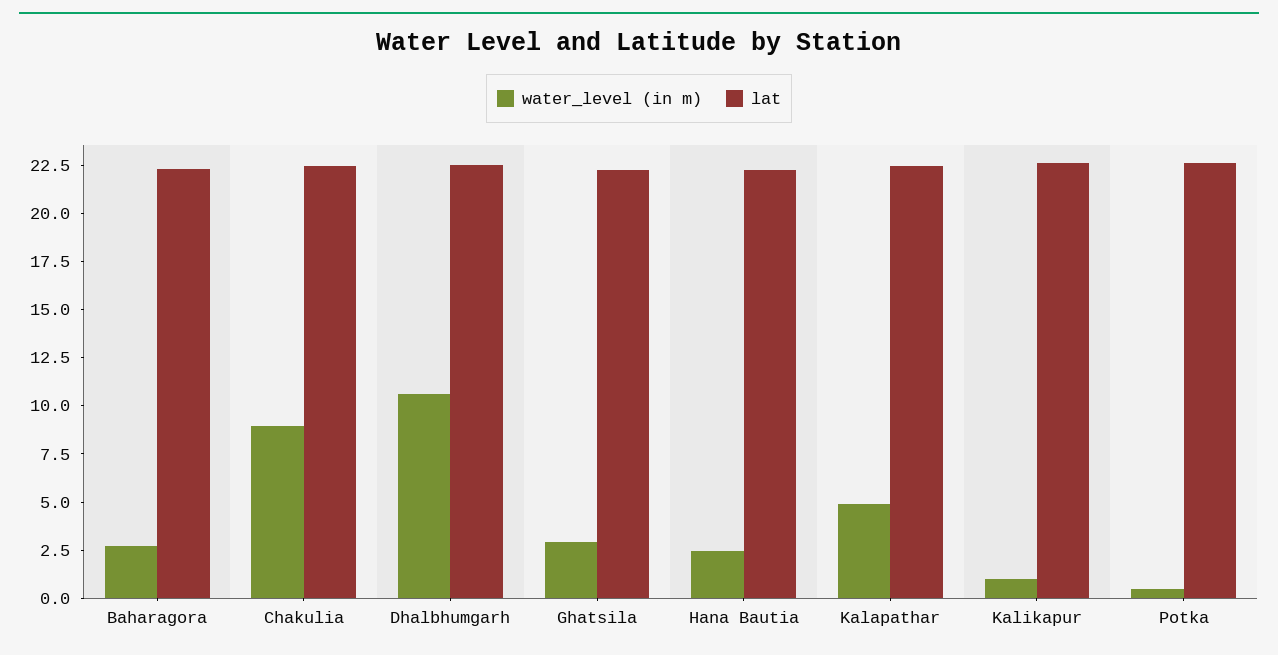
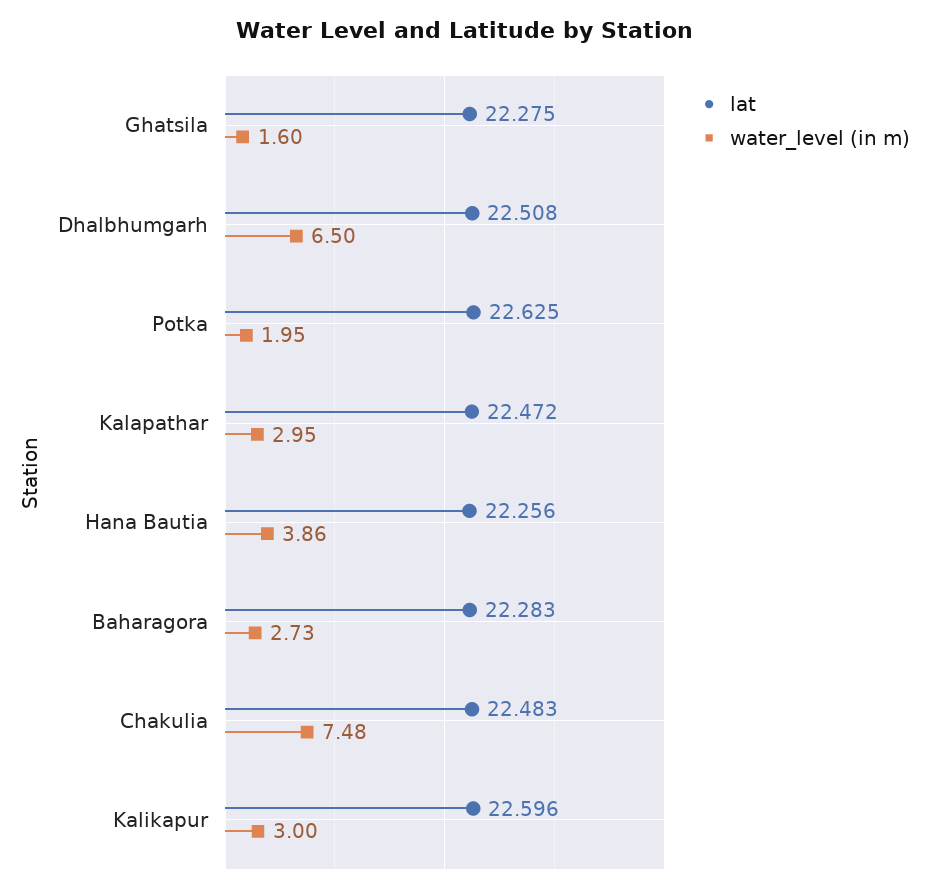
water_level (in m), Chakulia: 9 -> 7.48
water_level (in m), Dhalbhumgarh: 10.5 -> 6.5
water_level (in m), Ghatsila: 3 -> 1.6
water_level (in m), Hana Bautia: 2.5 -> 3.86
water_level (in m), Kalapathar: 5 -> 2.95
water_level (in m), Kalikapur: 1 -> 3
water_level (in m), Potka: 0.5 -> 1.95

